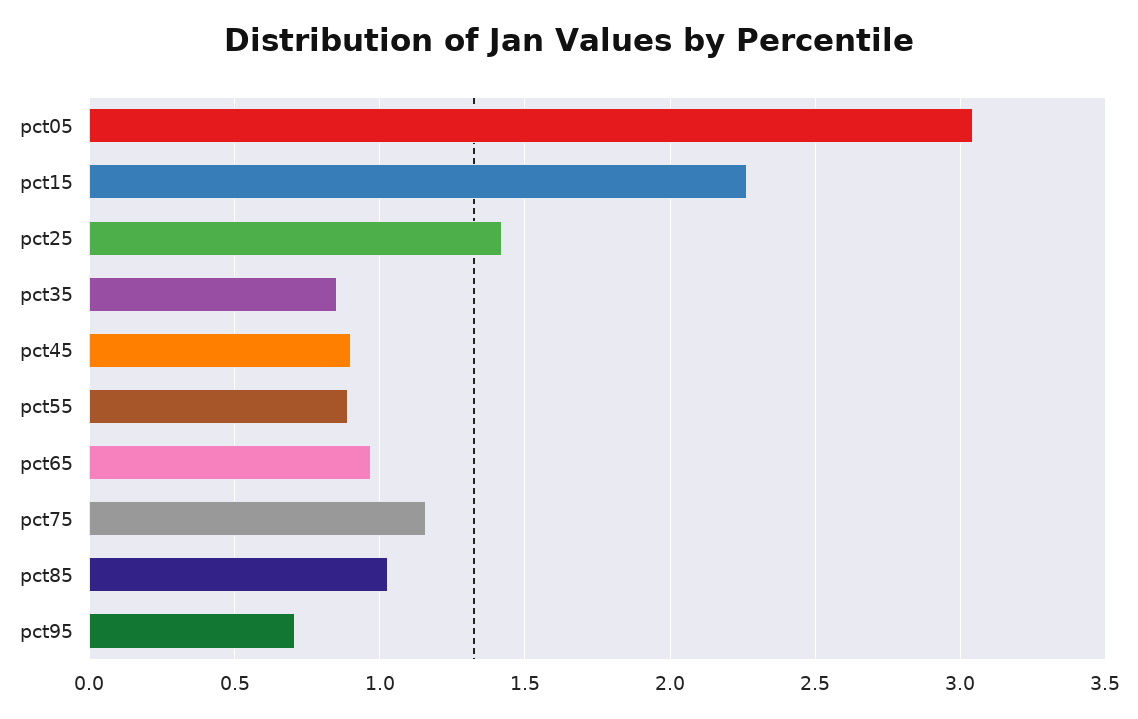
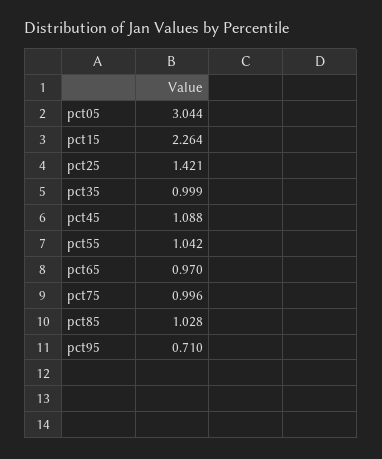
pct35: 0.85 -> 0.999
pct45: 0.9 -> 1.088
pct55: 0.9 -> 1.042
pct75: 1.15 -> 0.996

